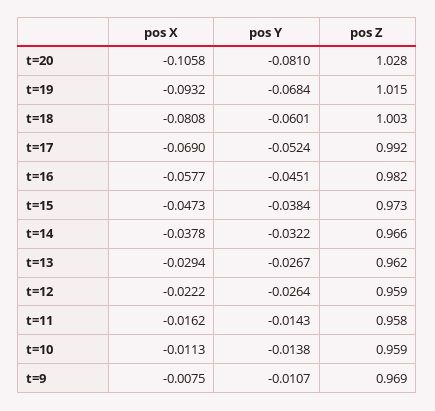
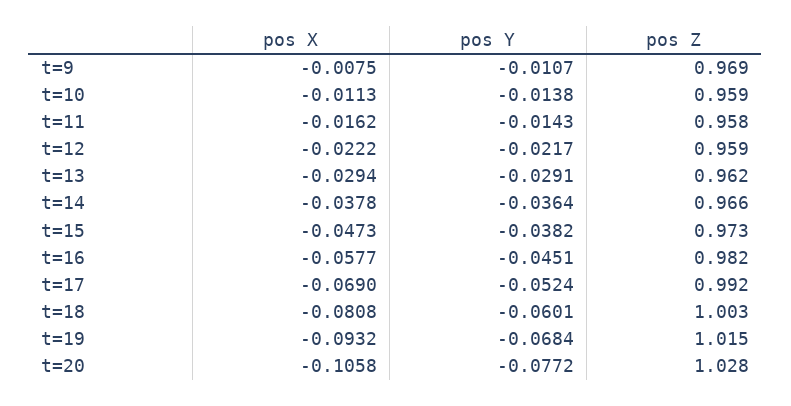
pos Y, t=20: -0.081 -> -0.0772
pos Y, t=15: -0.0384 -> -0.0382
pos Y, t=14: -0.0322 -> -0.0364
pos Y, t=13: -0.0267 -> -0.0291
pos Y, t=12: -0.0264 -> -0.0217

